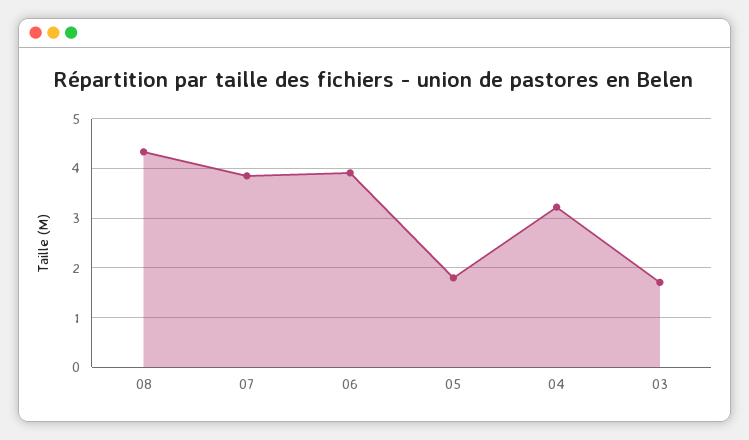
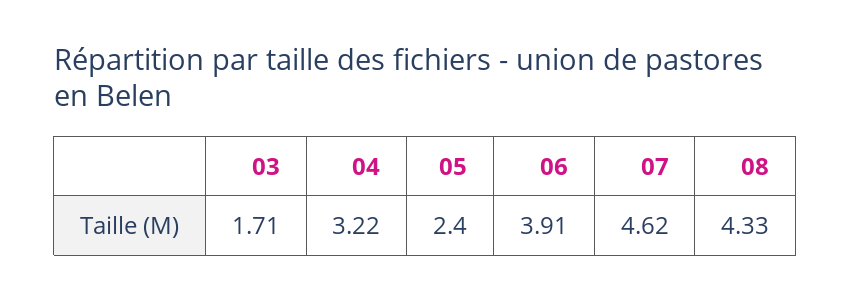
07: 3.8 -> 4.62
05: 1.8 -> 2.4

